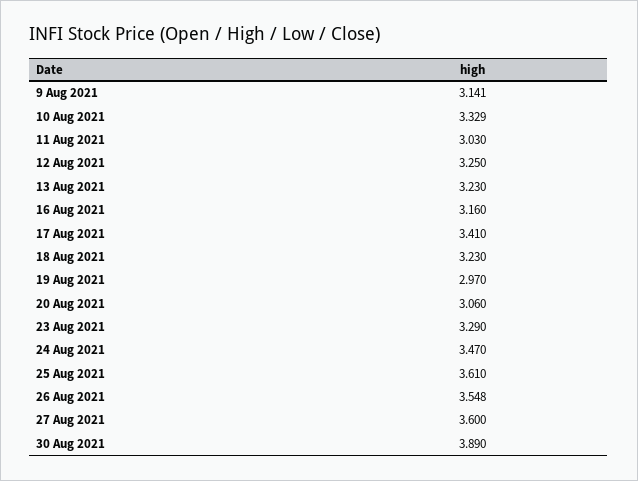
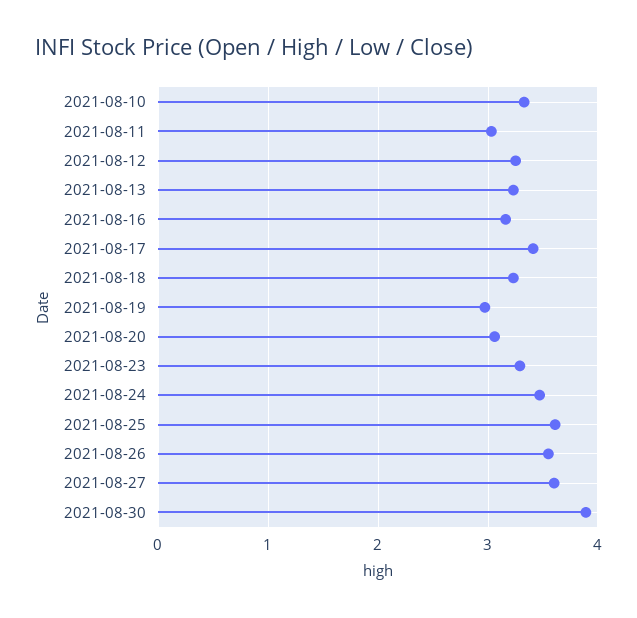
9 Aug 2021: 3.141 -> none

